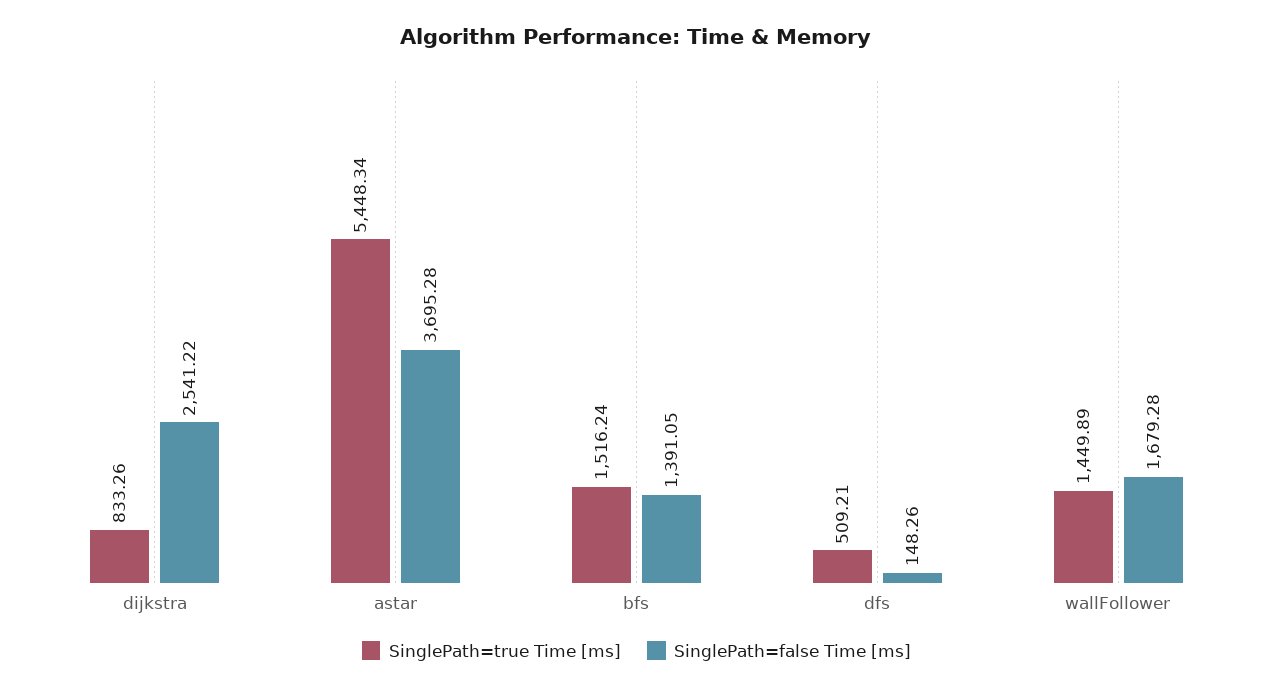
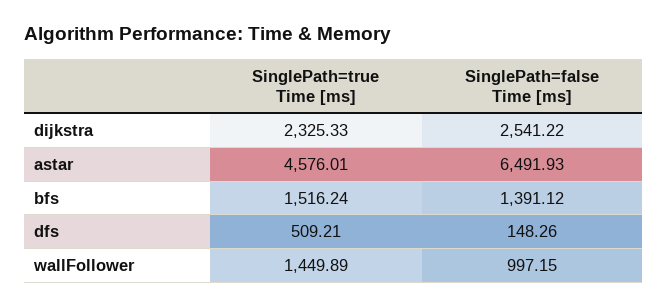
SinglePath=true Time [ms], dijkstra: 833.26 -> 2325.33
SinglePath=true Time [ms], astar: 5448.34 -> 4576.01
SinglePath=false Time [ms], astar: 3695.28 -> 6491.93
SinglePath=false Time [ms], bfs: 1391.05 -> 1391.12
SinglePath=false Time [ms], wallFollower: 1679.28 -> 997.15

